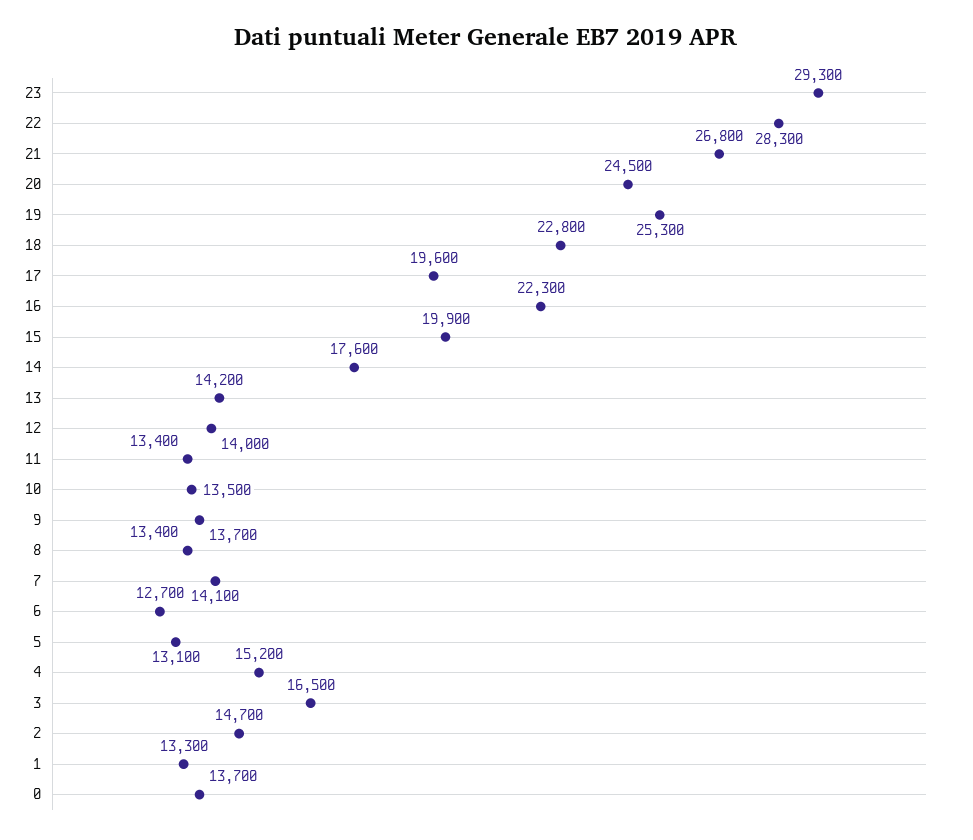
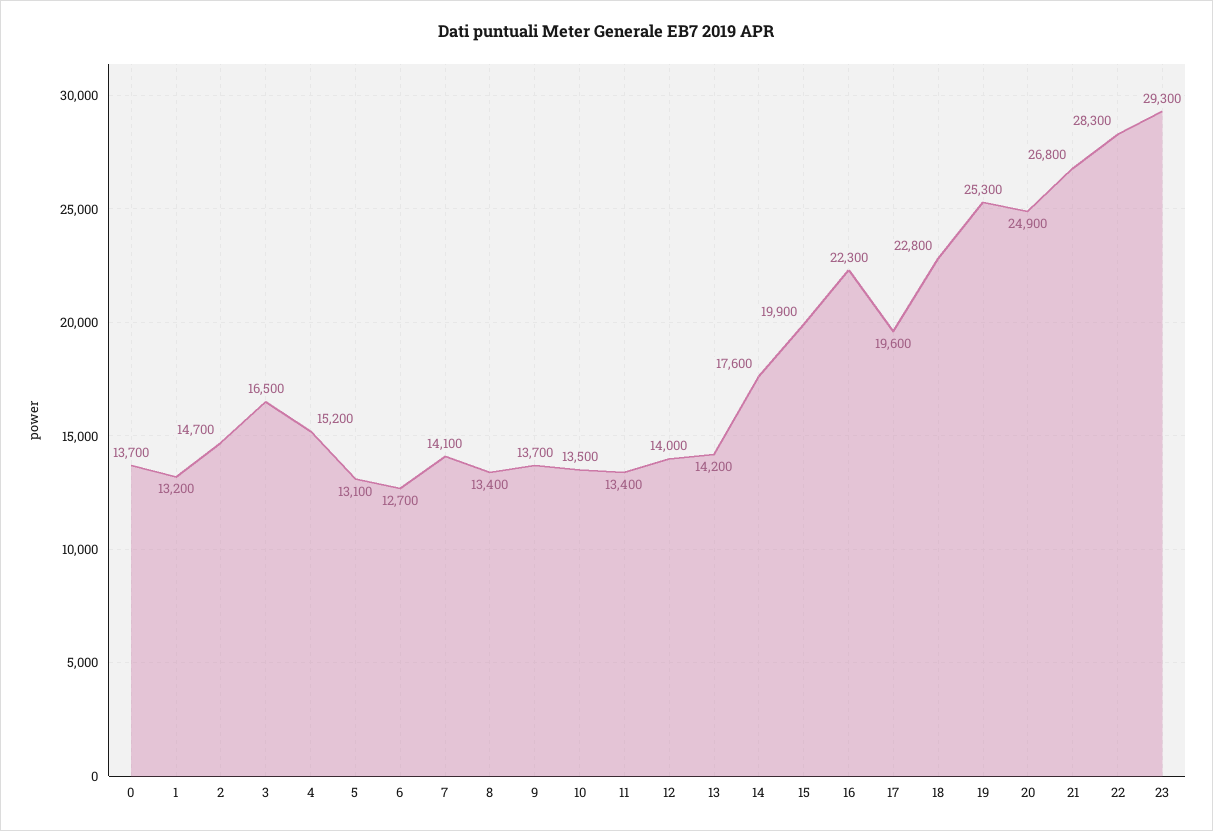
20: 24500 -> 24900
1: 13300 -> 13200

